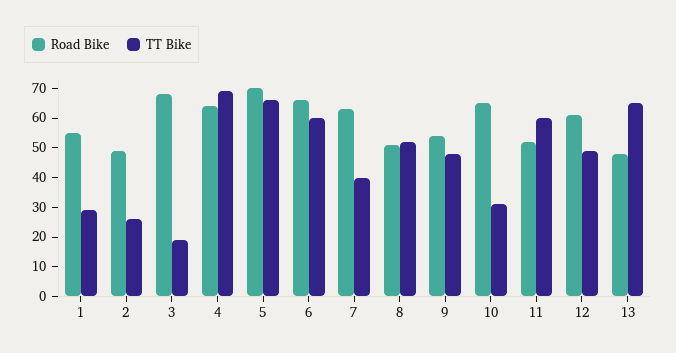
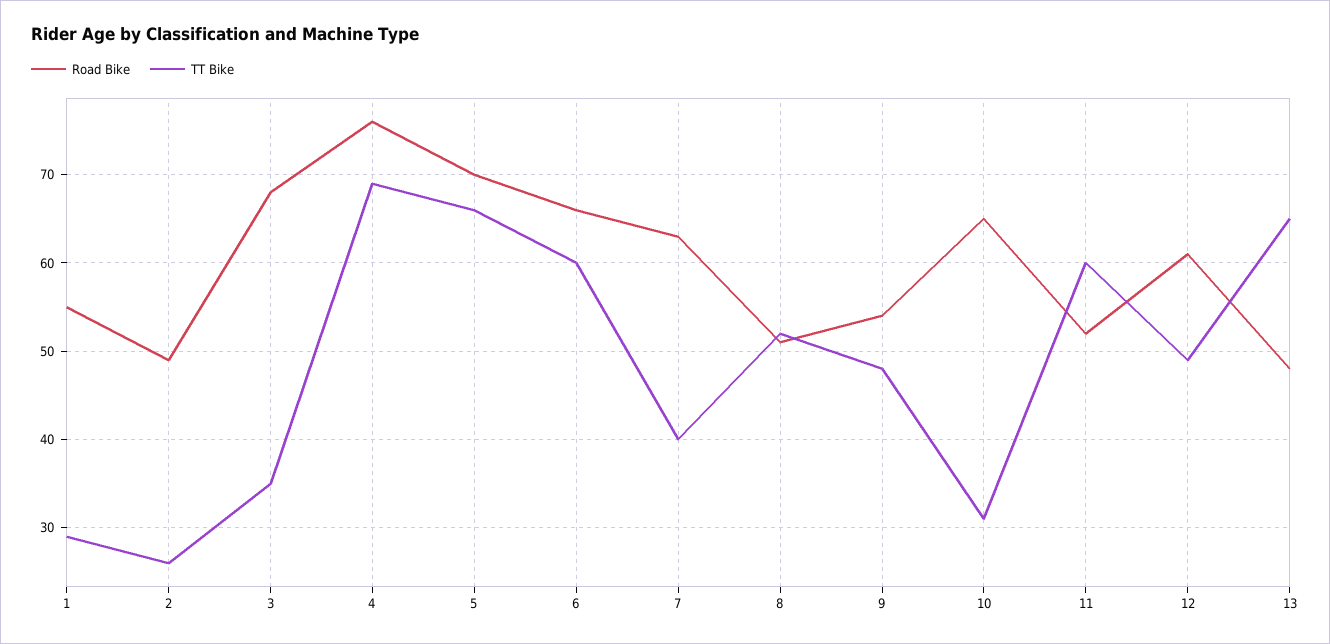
TT Bike, 3: 20 -> 35
Road Bike, 4: 65 -> 76

